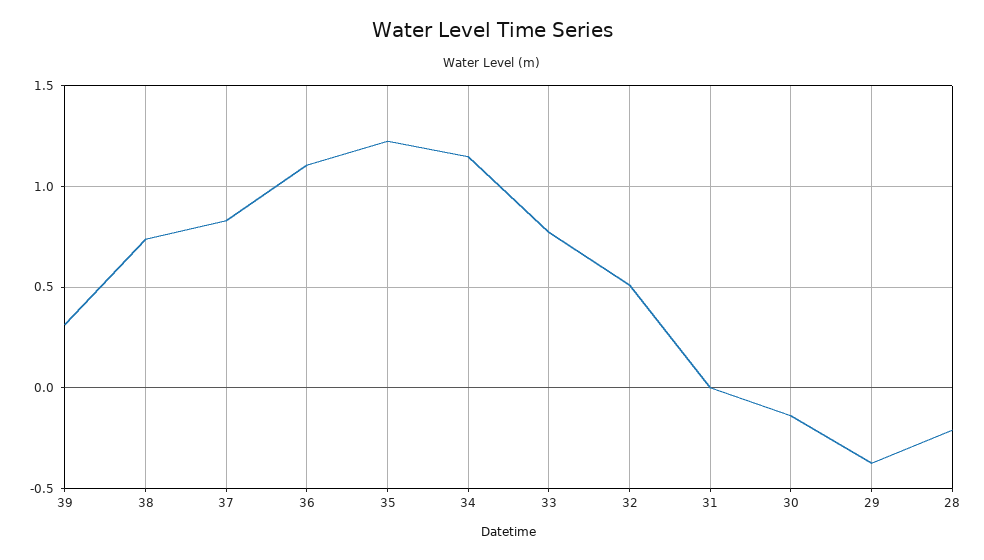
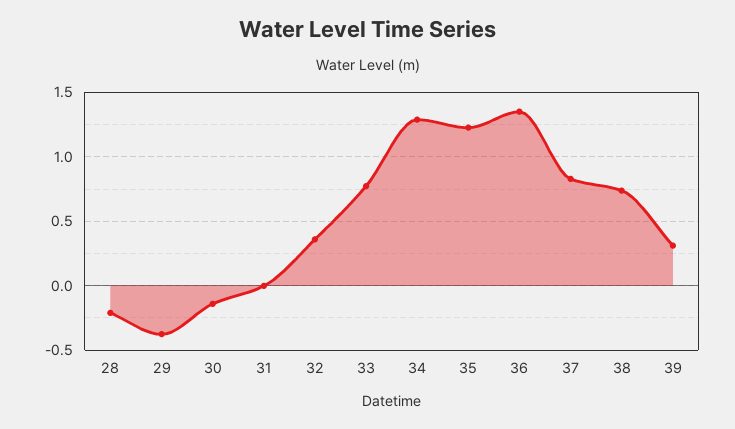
36: 1.1 -> 1.35
34: 1.15 -> 1.3
32: 0.5 -> 0.35

